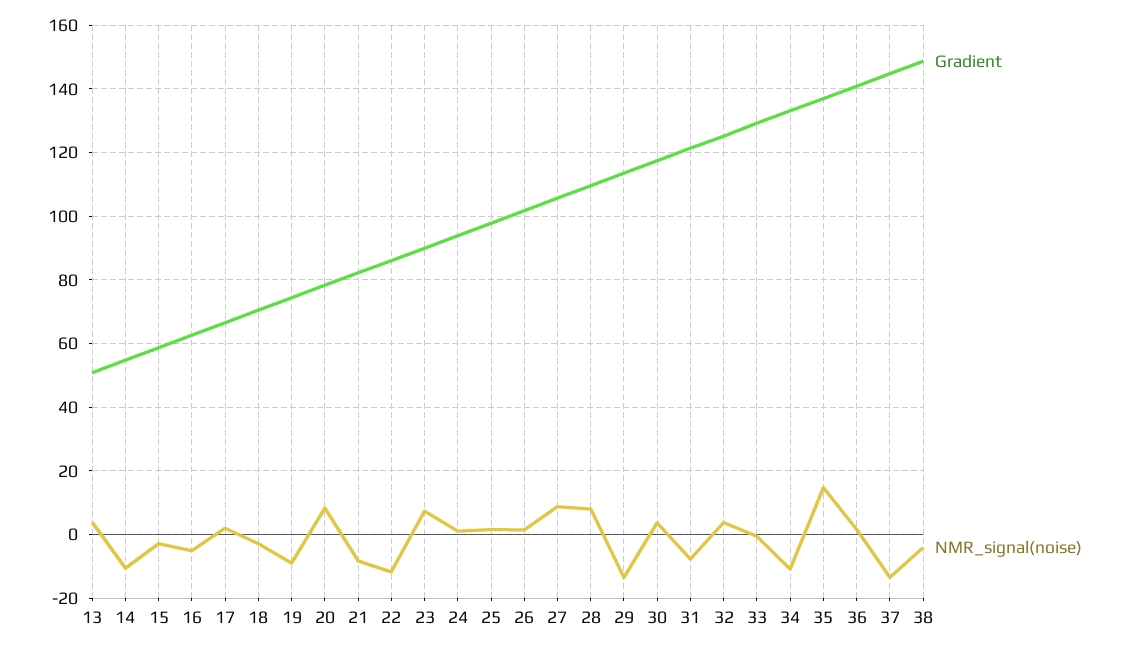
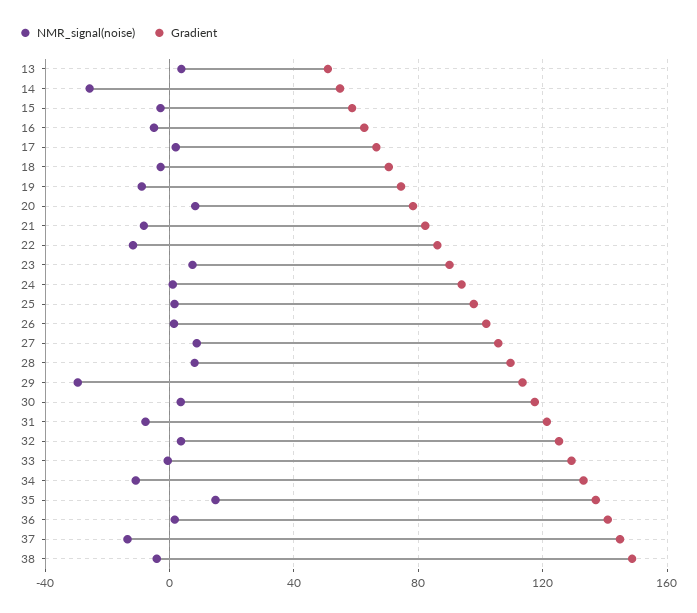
NMR_signal(noise), 14: -10 -> -25
NMR_signal(noise), 29: -14 -> -30

